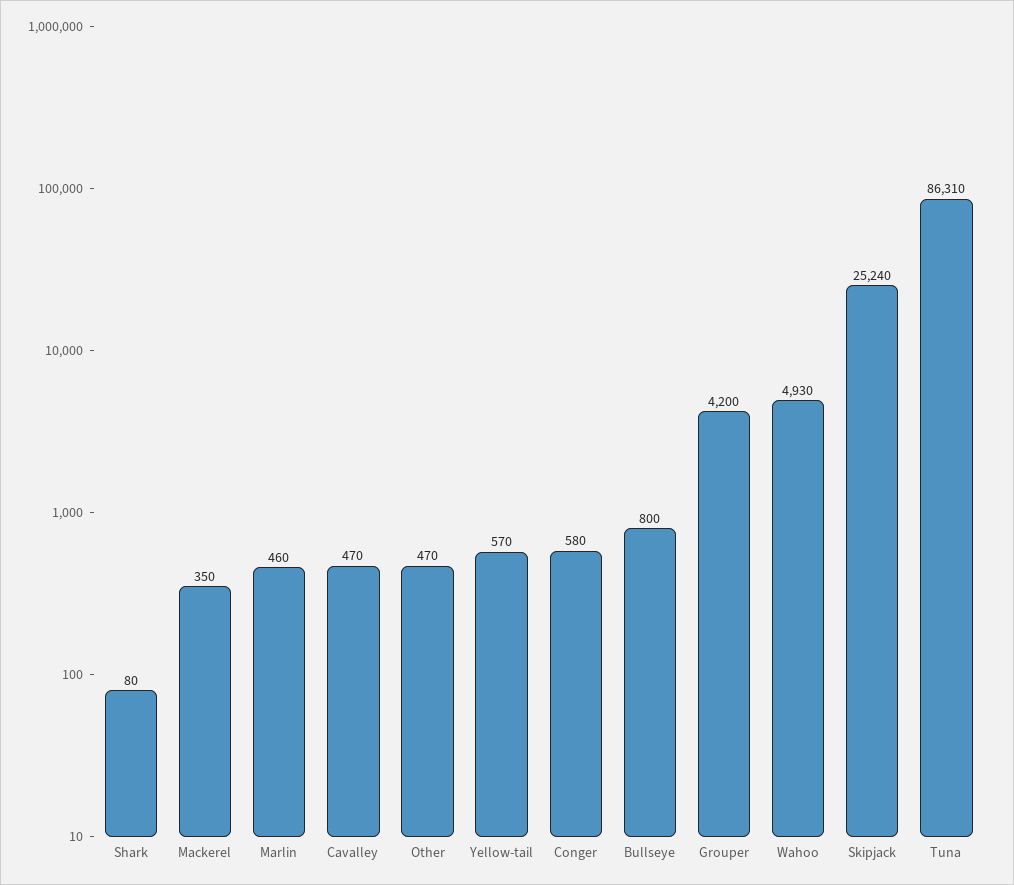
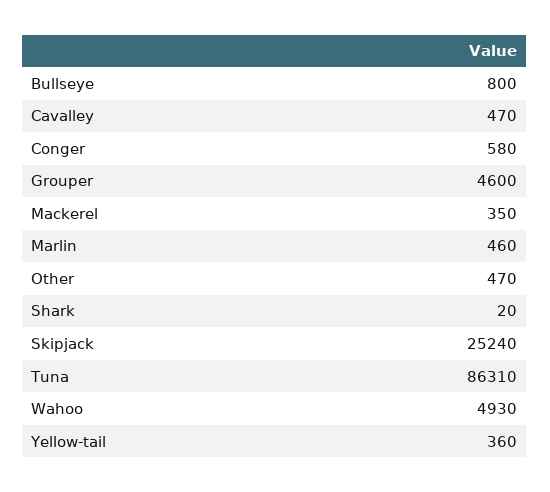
Shark: 80 -> 20
Yellow-tail: 570 -> 360
Grouper: 4200 -> 4600

